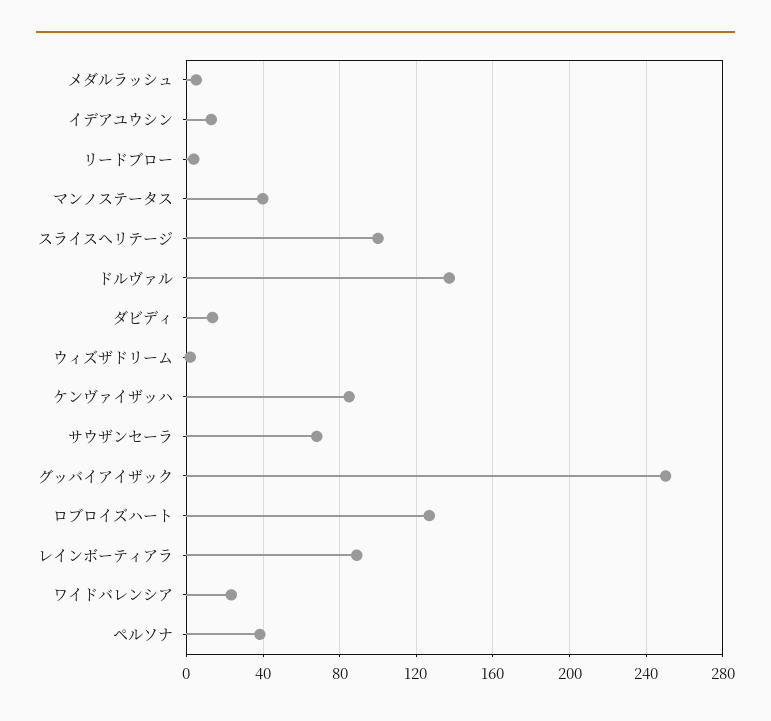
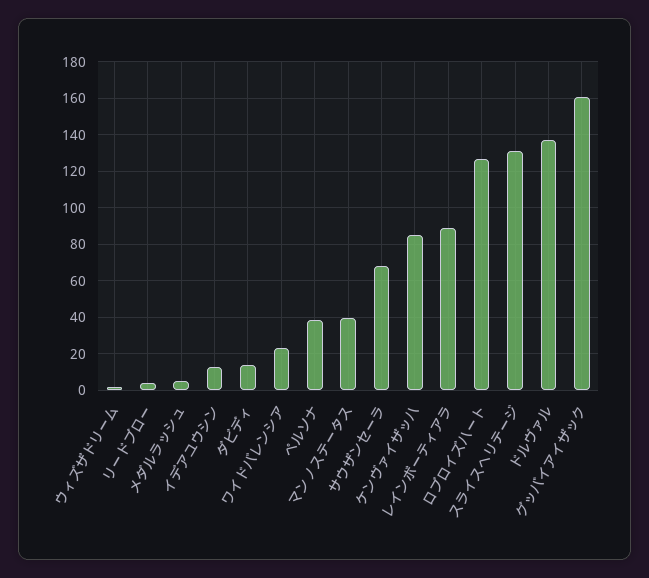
スライスヘリテージ: 100 -> 130
グッバイアイザック: 250 -> 160

